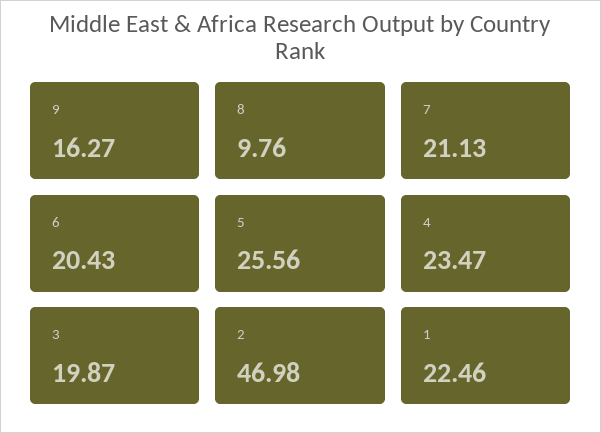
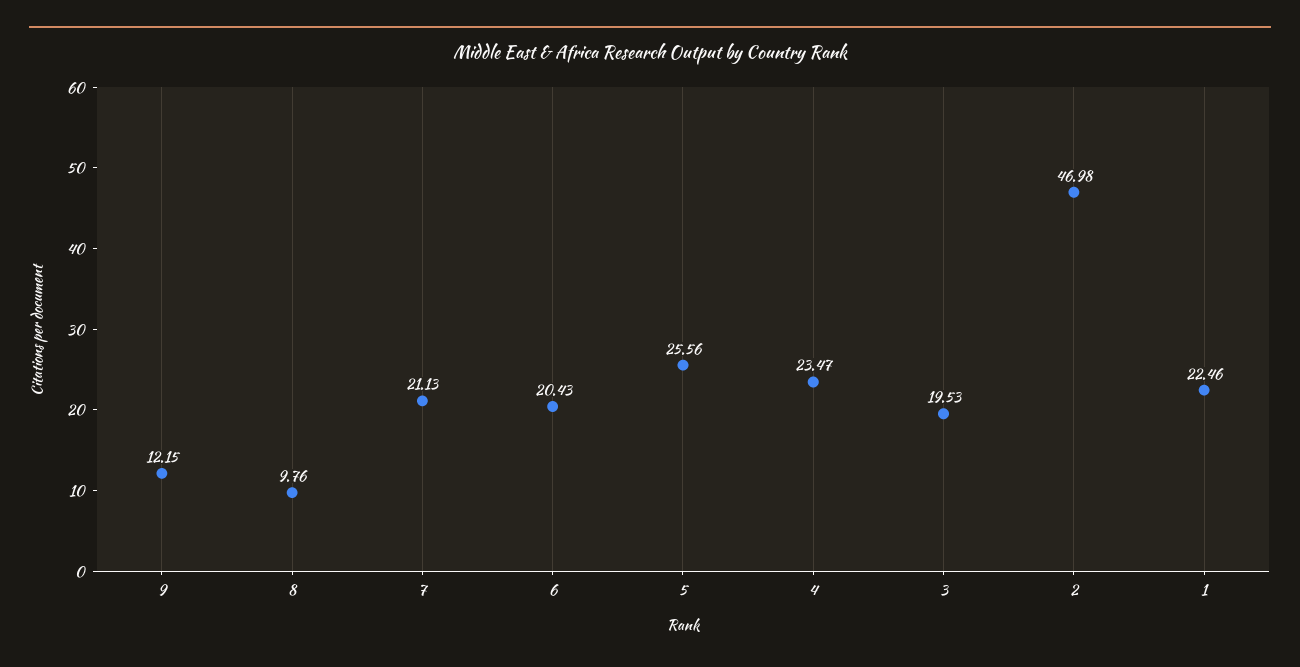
9: 16.27 -> 12.15
3: 19.87 -> 19.53

